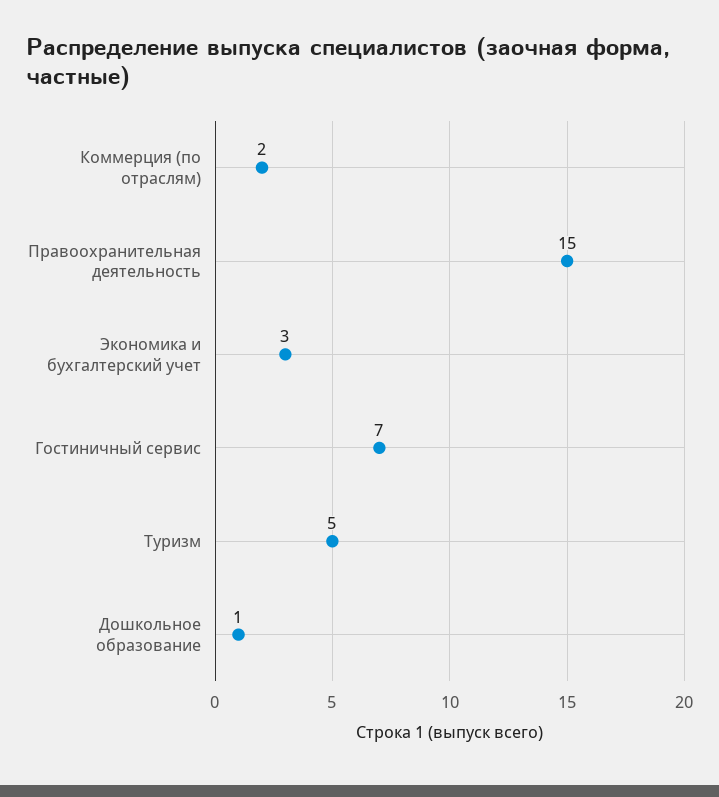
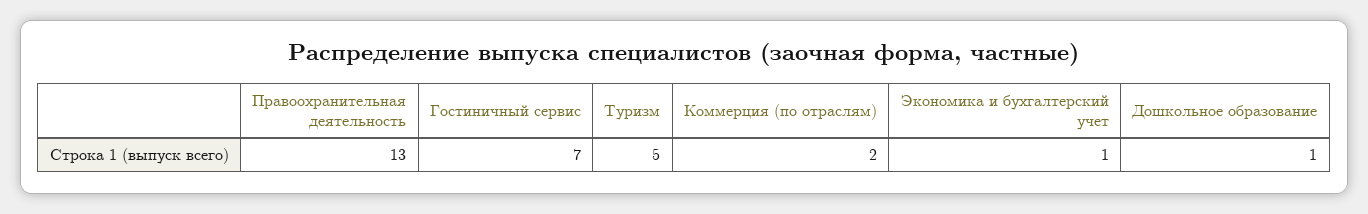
Правоохранительная деятельность: 15 -> 13
Экономика и бухгалтерский учет: 3 -> 1

